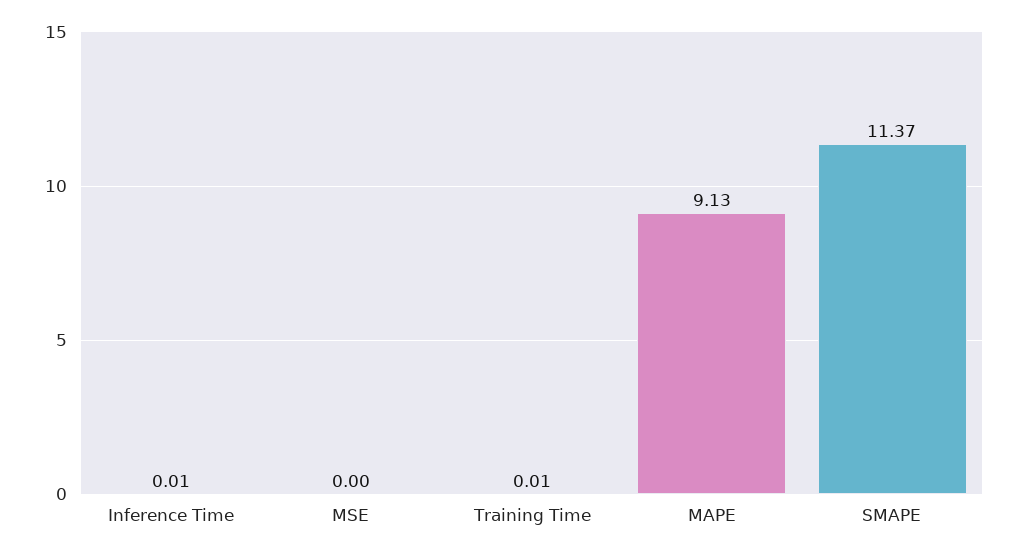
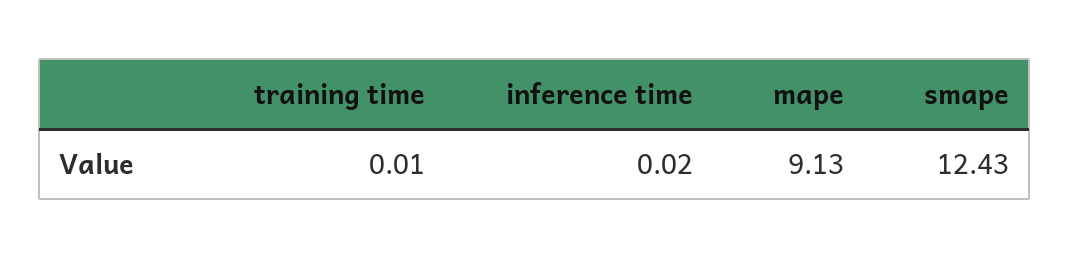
Inference Time: 0.01 -> 0.02
MSE: 0 -> none
SMAPE: 11.37 -> 12.43

